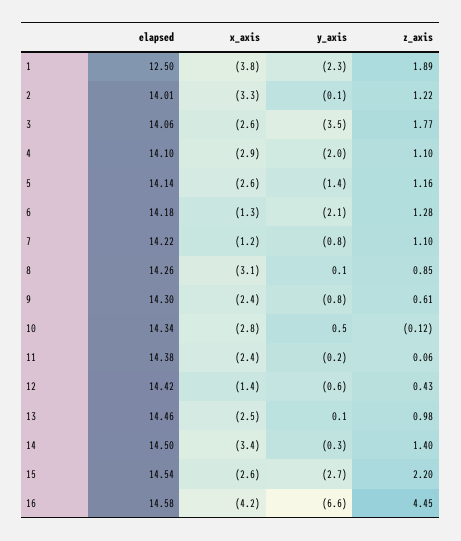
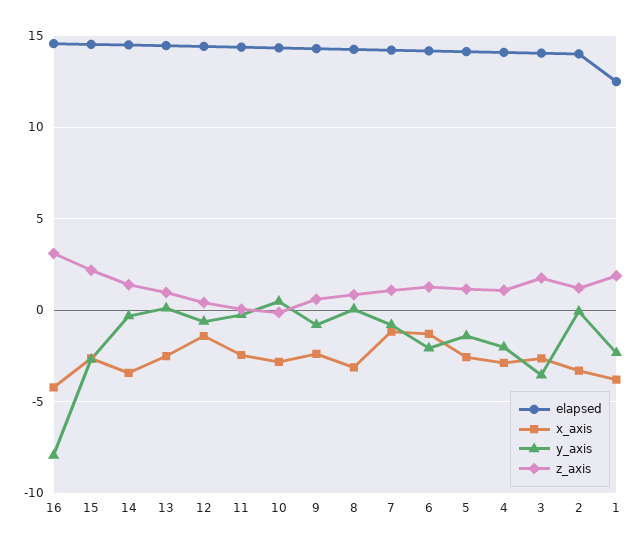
y_axis, 16: -6.6 -> -8
z_axis, 16: 4.45 -> 3

